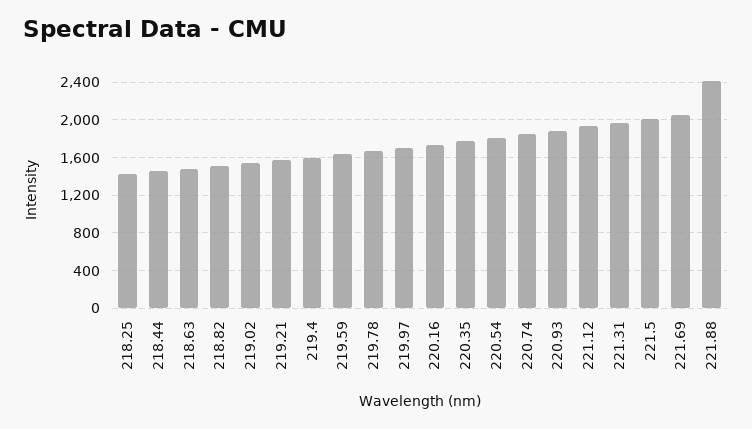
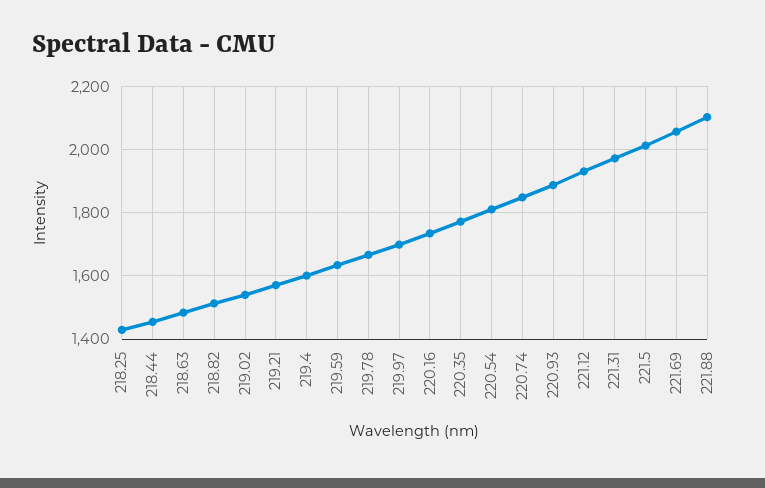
221.88: 2400 -> 2100

